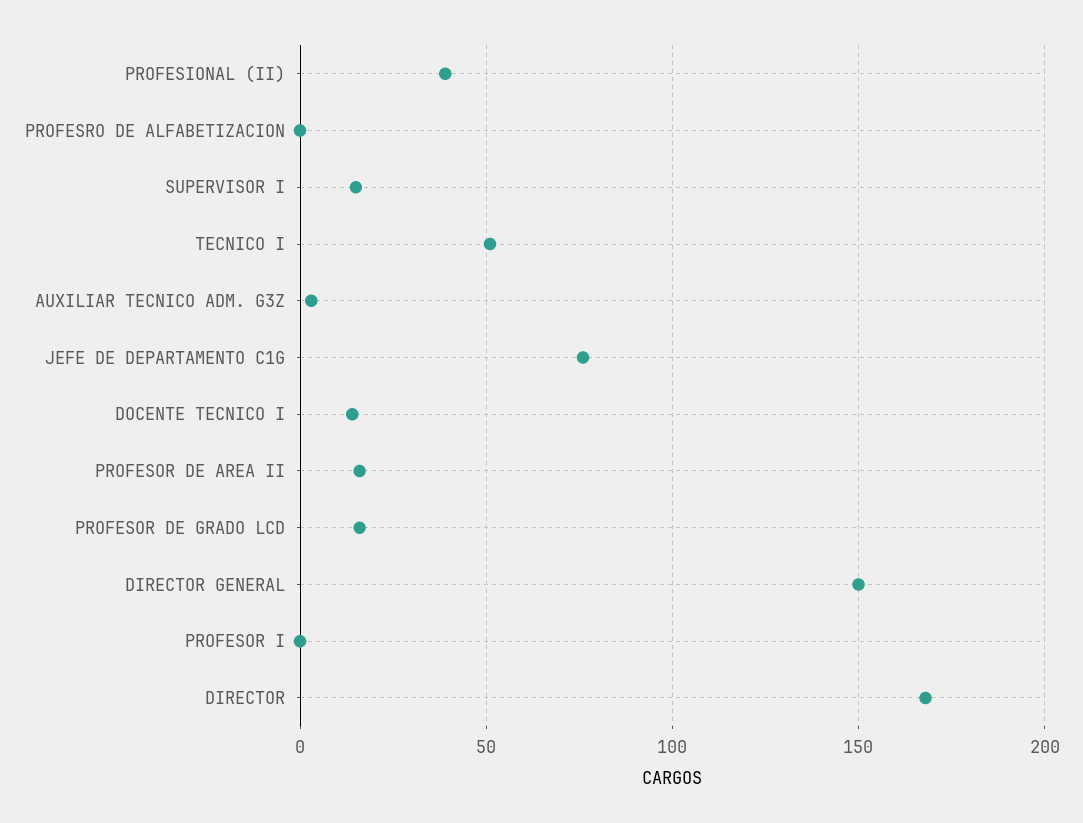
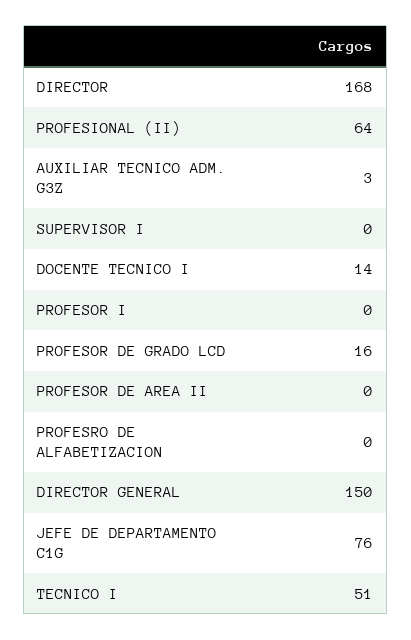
PROFESIONAL (II): 40 -> 64
SUPERVISOR I: 15 -> 0
PROFESOR DE AREA II: 15 -> 0

